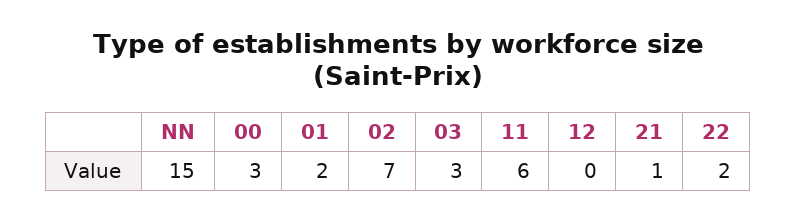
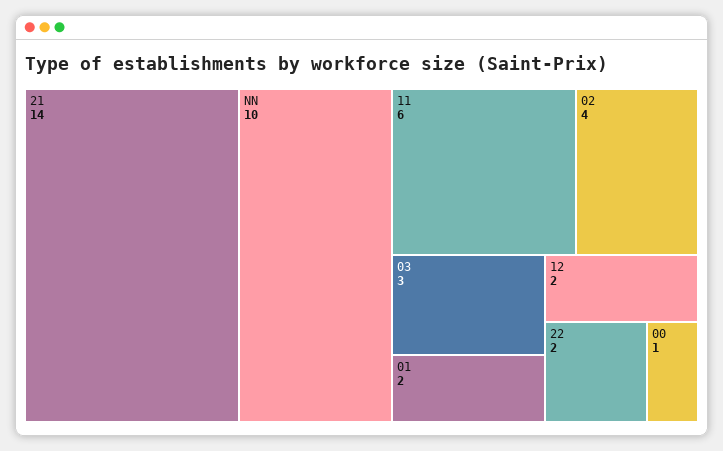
NN: 15 -> 10
00: 3 -> 1
02: 7 -> 4
12: 0 -> 2
21: 1 -> 14

